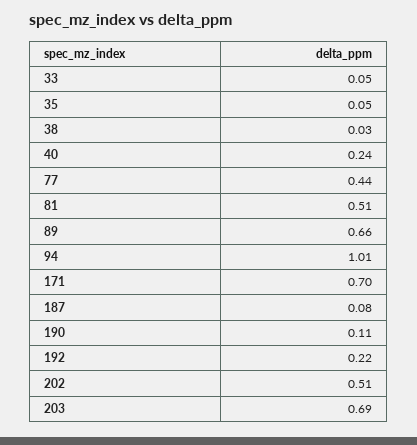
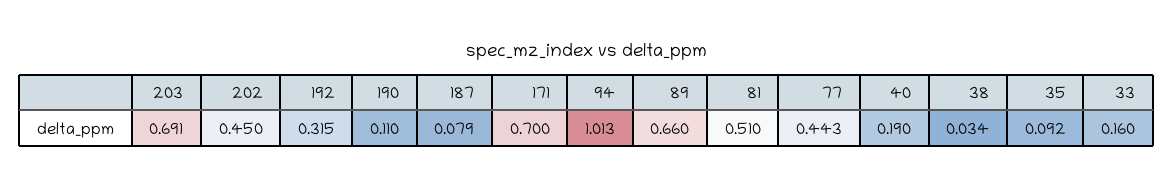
33: 0.05 -> 0.16
35: 0.05 -> 0.092
40: 0.24 -> 0.19
192: 0.22 -> 0.315
202: 0.51 -> 0.45

